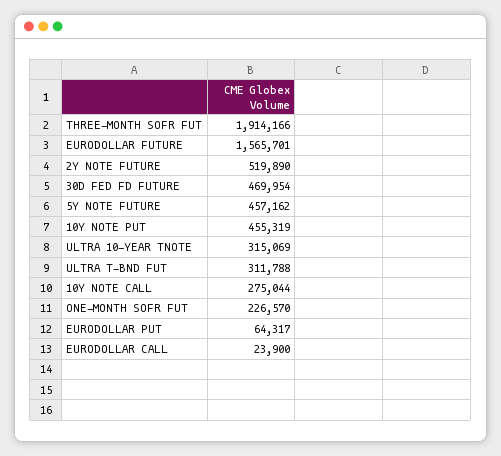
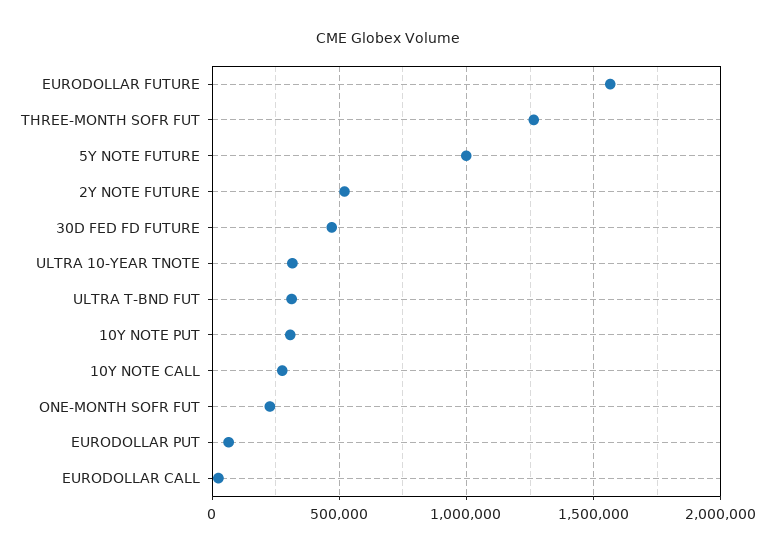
THREE-MONTH SOFR FUT: 1914166 -> 1250000
5Y NOTE FUTURE: 457162 -> 1000000
10Y NOTE PUT: 455319 -> 300000

